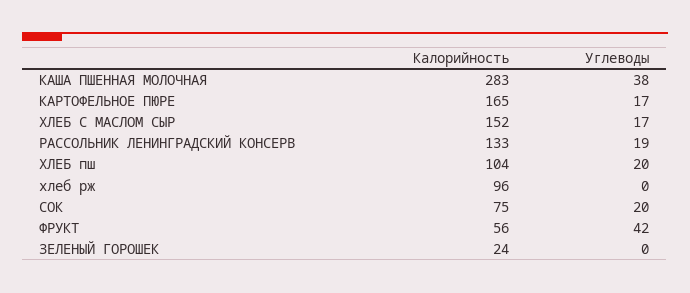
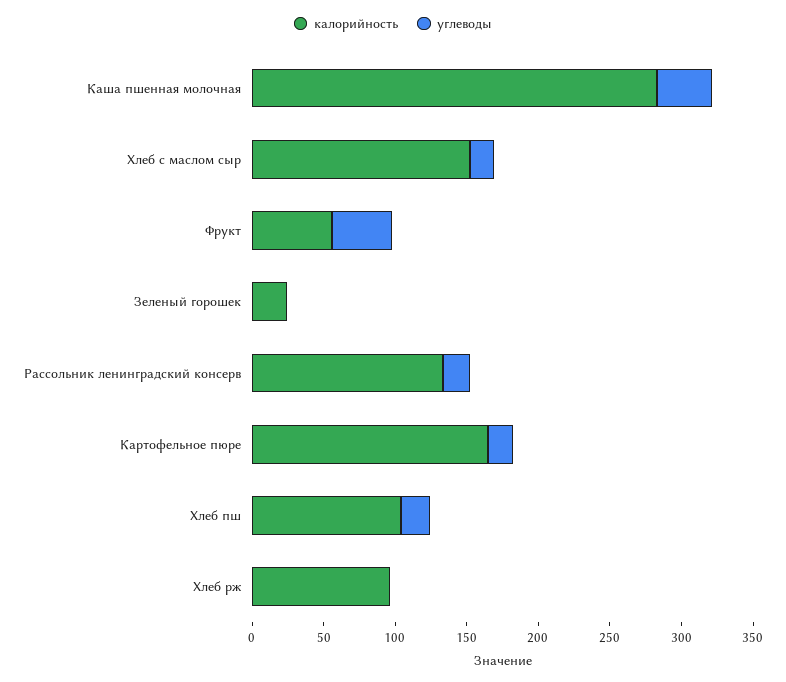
Калорийность, СОК: 75 -> none
Углеводы, СОК: 20 -> none

